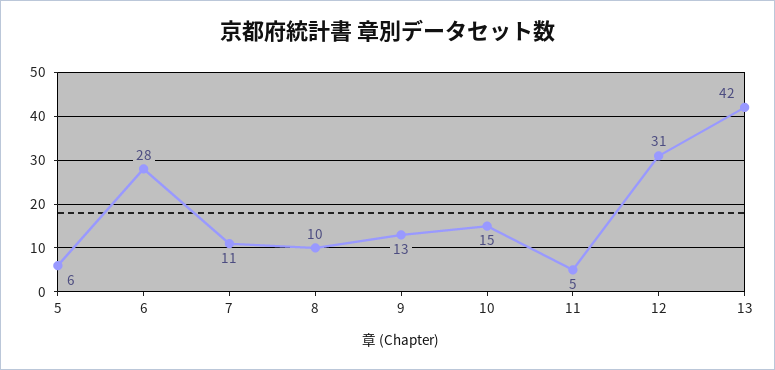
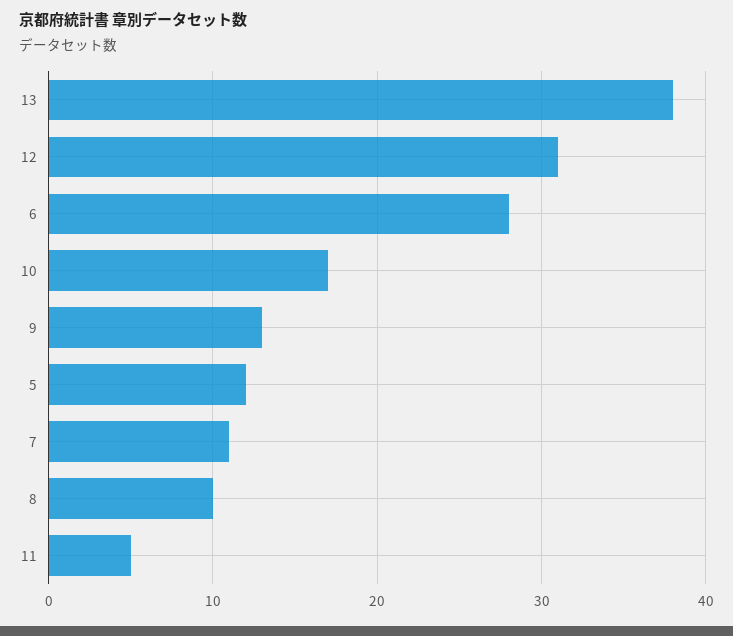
5: 6 -> 12
10: 15 -> 17
13: 42 -> 38

